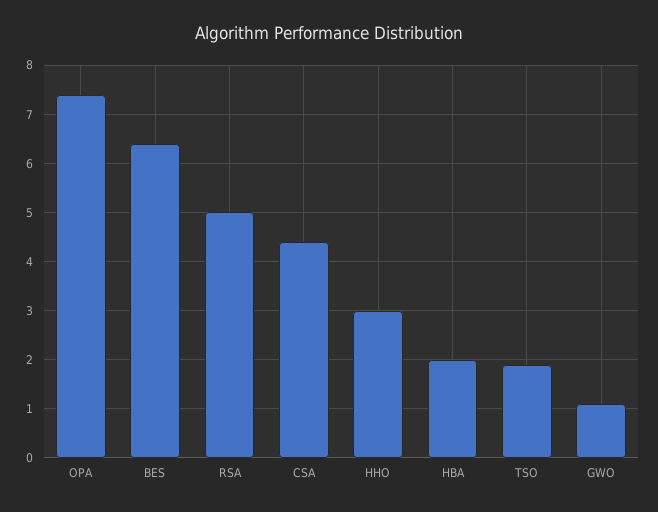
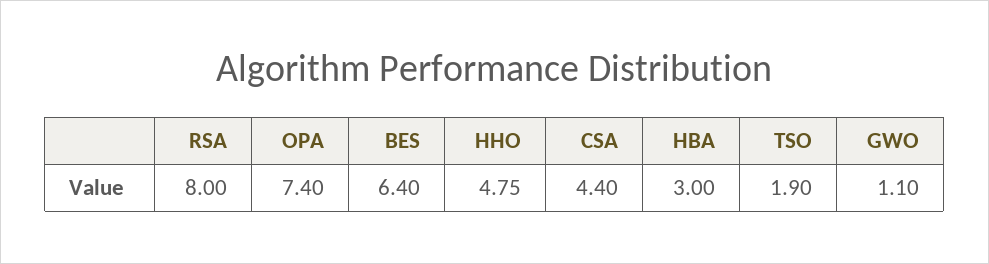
RSA: 5 -> 8
HHO: 3 -> 4.75
HBA: 2 -> 3

